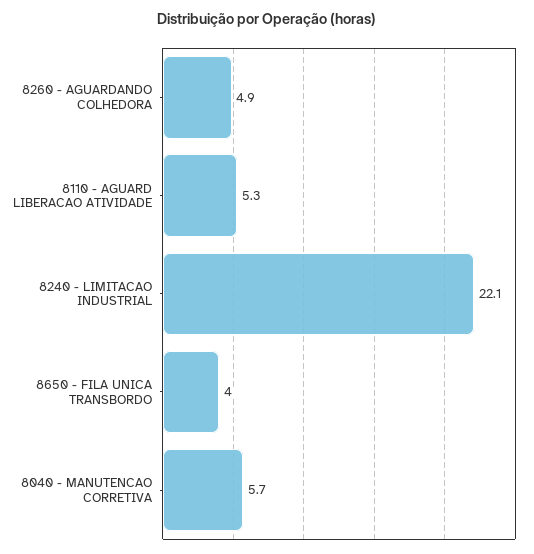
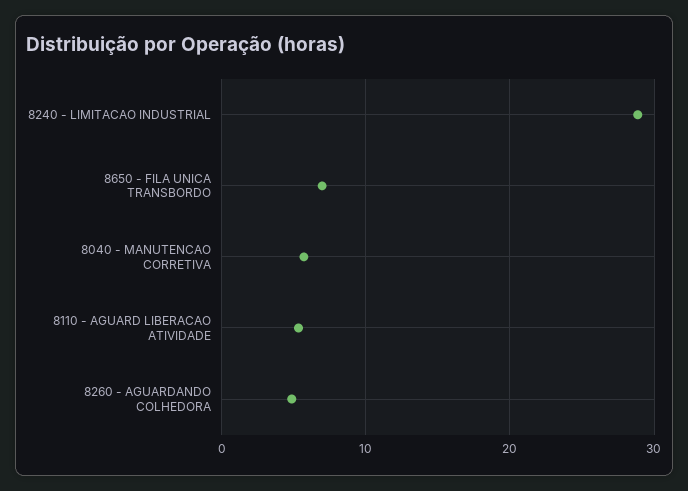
8240 - LIMITACAO INDUSTRIAL: 22.1 -> 29
8650 - FILA UNICA TRANSBORDO: 4 -> 7

